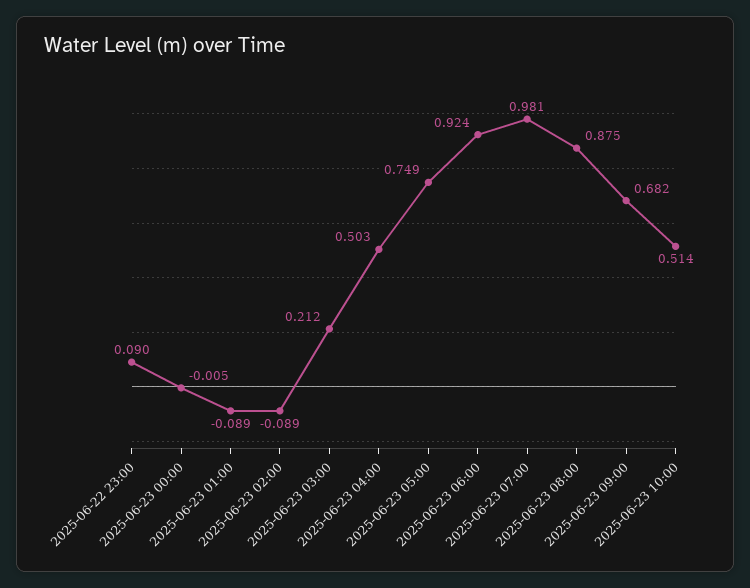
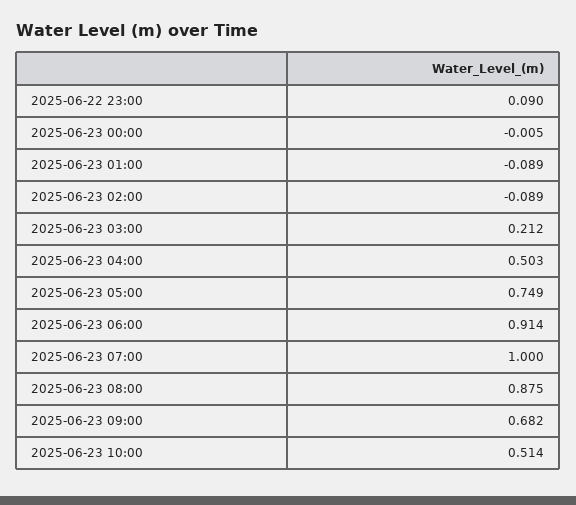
2025-06-23 06:00: 0.924 -> 0.914
2025-06-23 07:00: 0.981 -> 1

